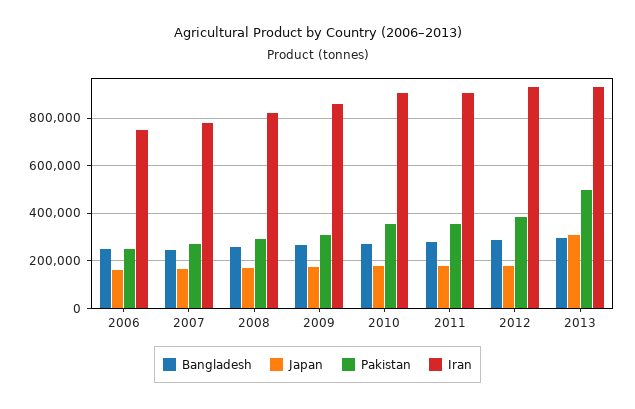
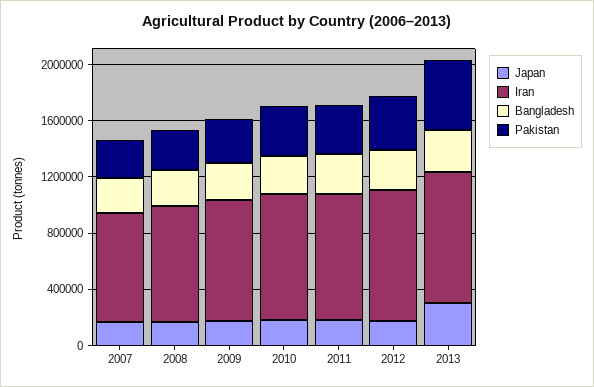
Bangladesh, 2006: 250000 -> none
Japan, 2006: 150000 -> none
Pakistan, 2006: 250000 -> none
Iran, 2006: 750000 -> none

